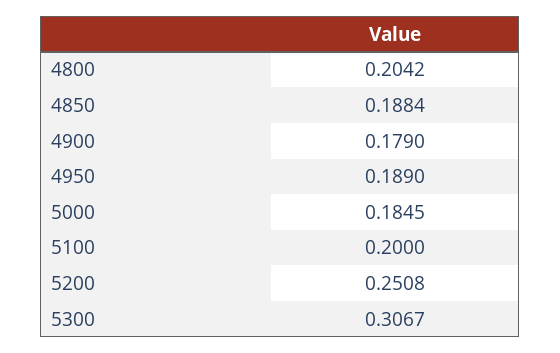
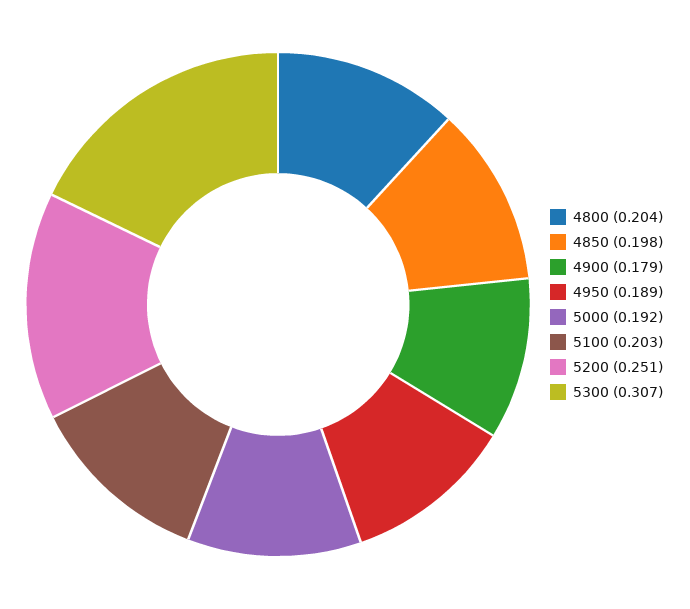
4850: 0.1884 -> 0.198
5000: 0.1845 -> 0.192
5100: 0.2 -> 0.203

